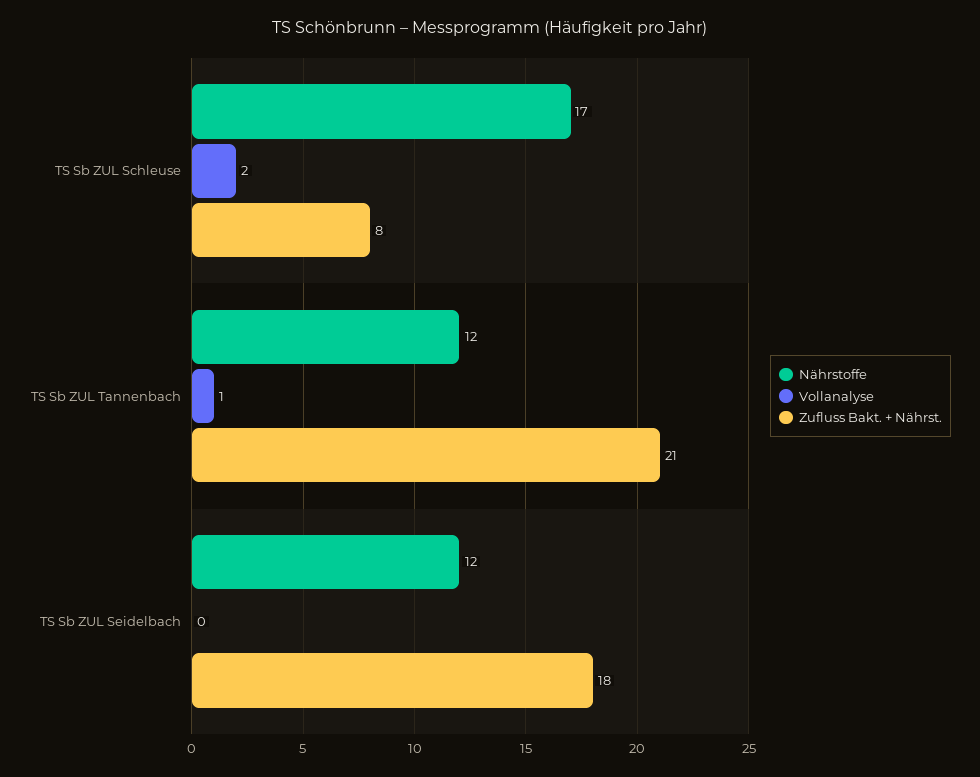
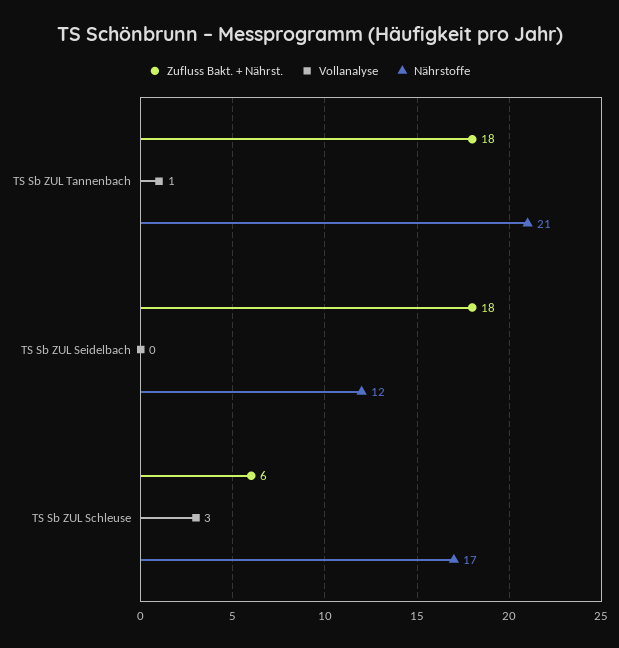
Vollanalyse, TS Sb ZUL Schleuse: 2 -> 3
Zufluss Bakt. + Nährst., TS Sb ZUL Schleuse: 8 -> 6
Nährstoffe, TS Sb ZUL Tannenbach: 12 -> 21
Zufluss Bakt. + Nährst., TS Sb ZUL Tannenbach: 21 -> 18

